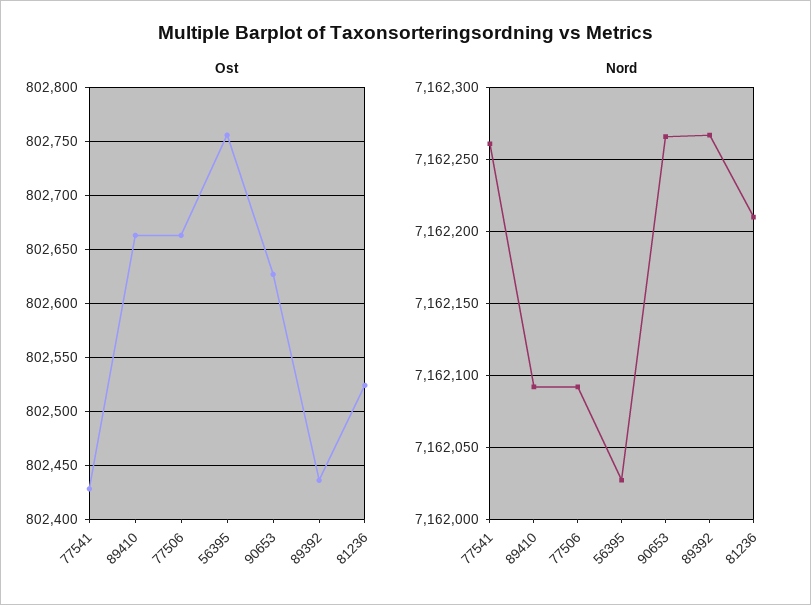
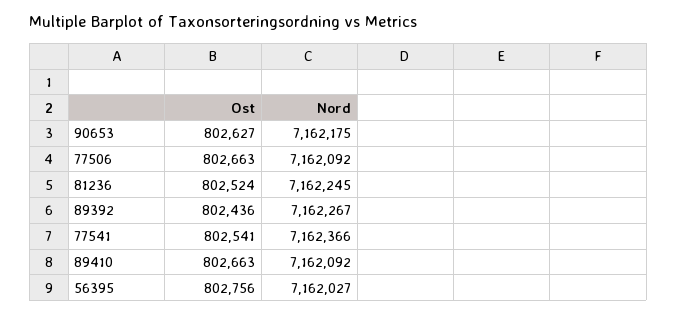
Ost, 77541: 802430 -> 802541
Nord, 77541: 7162260 -> 7162366
Nord, 90653: 7162265 -> 7162175
Nord, 81236: 7162210 -> 7162245

